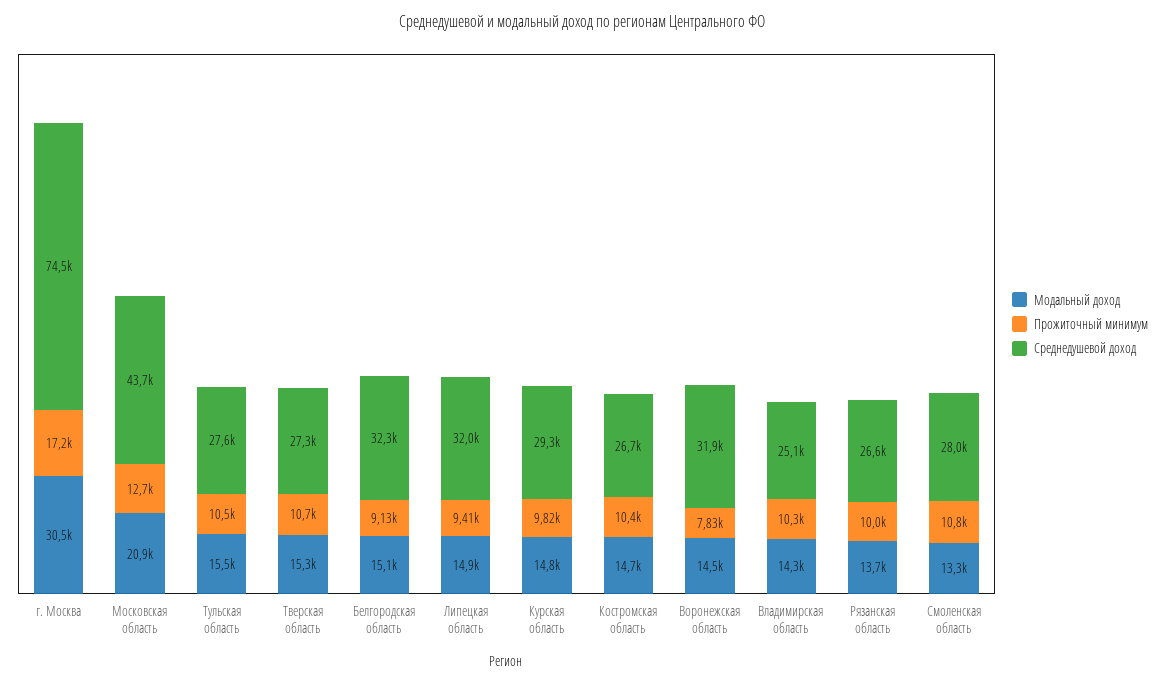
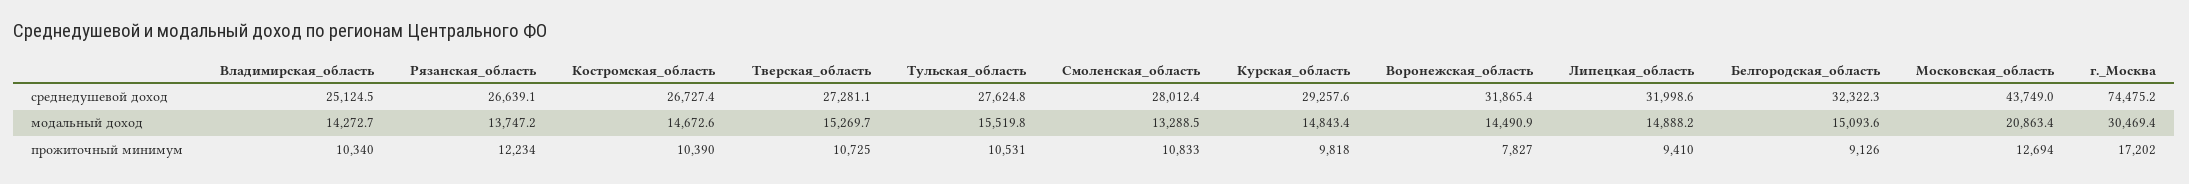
Прожиточный минимум, Рязанская область: 10000 -> 12234

